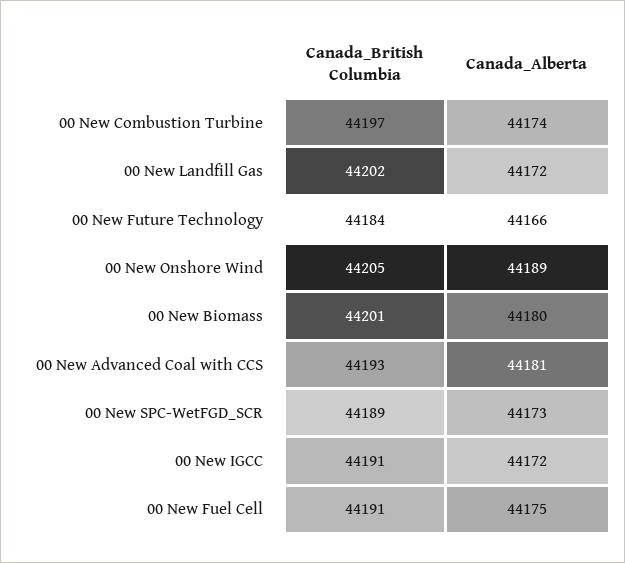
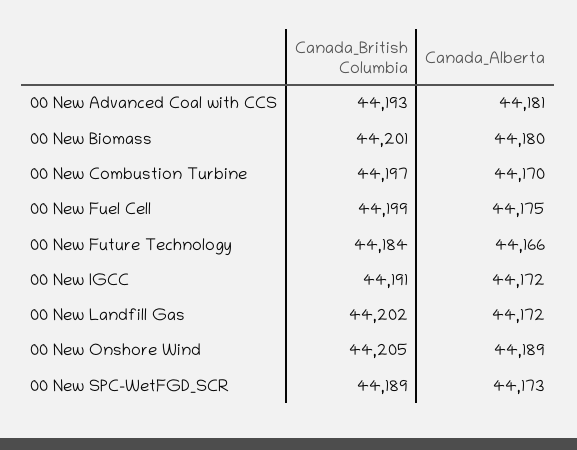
Canada_Alberta, 00 New Combustion Turbine: 44174 -> 44170
Canada_British Columbia, 00 New Fuel Cell: 44191 -> 44199

